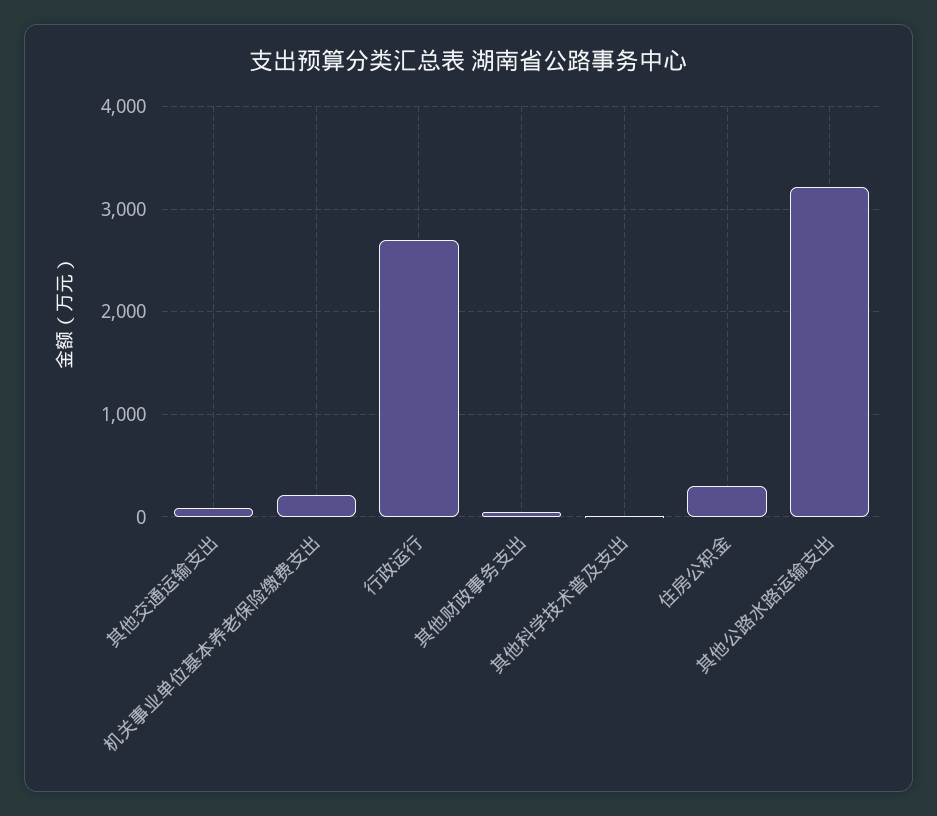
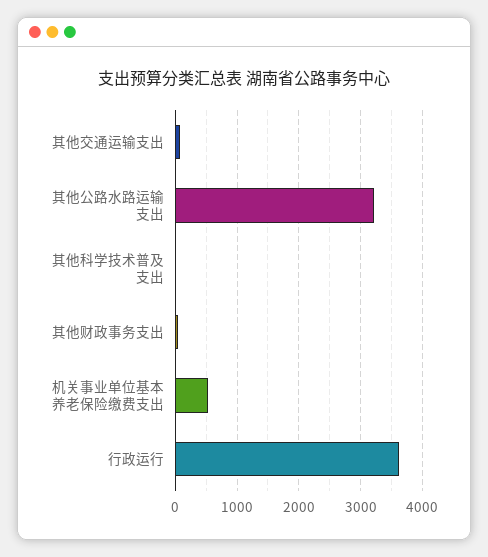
机关事业单位基本养老保险缴费支出: 200 -> 500
行政运行: 2700 -> 3600
住房公积金: 300 -> none

